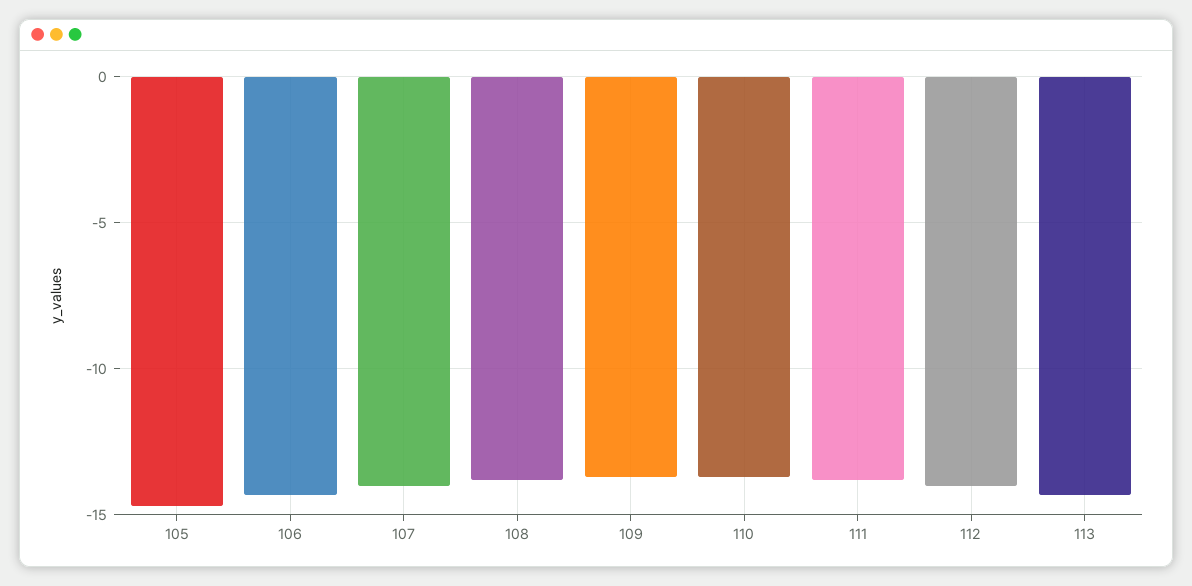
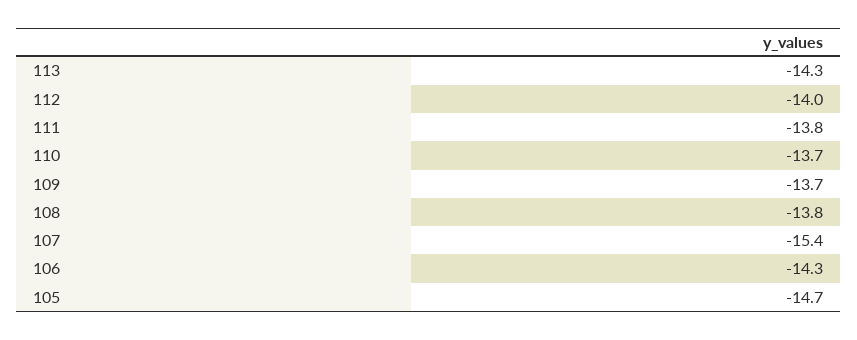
107: -14 -> -15.4

